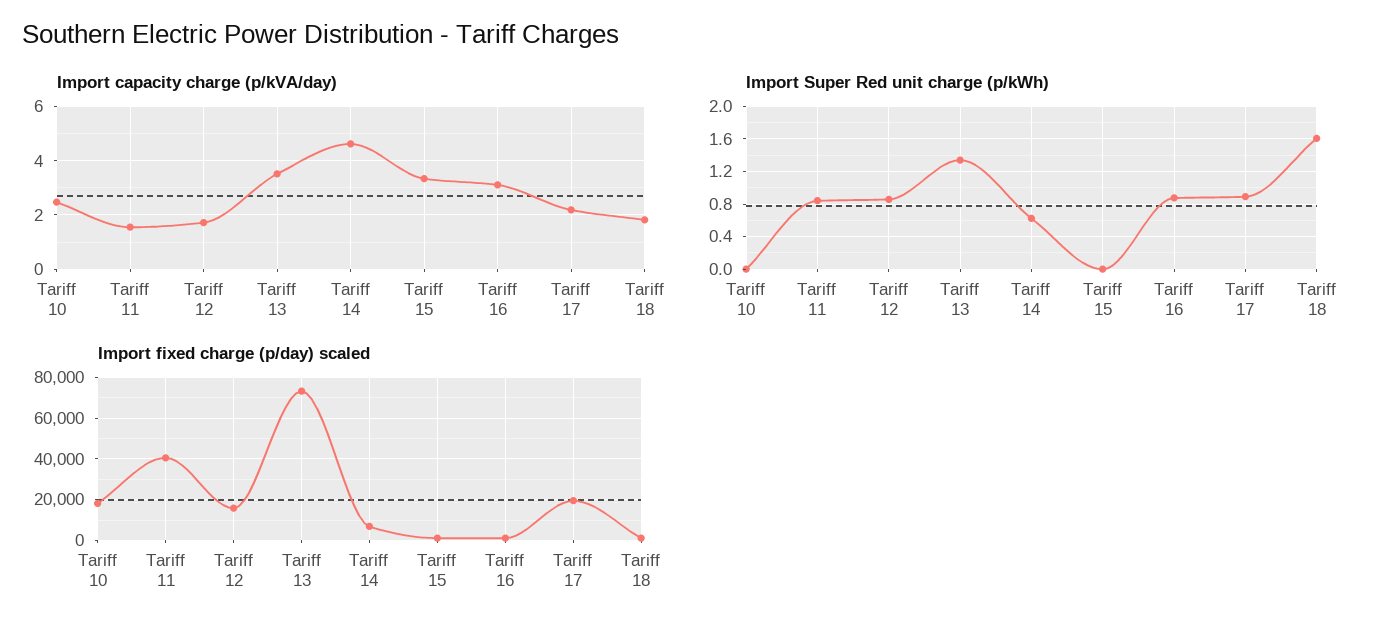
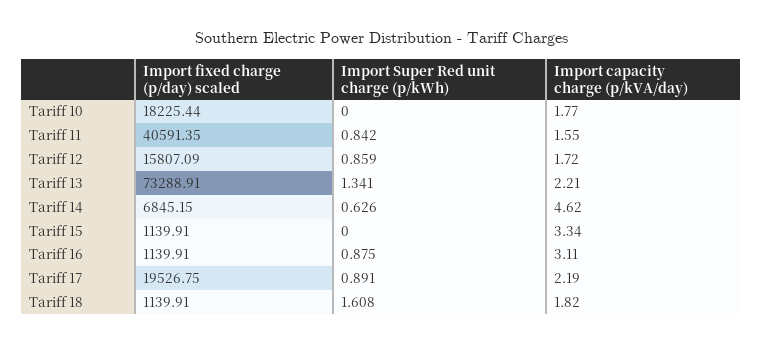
Import capacity charge (p/kVA/day), Tariff 10: 2.5 -> 1.77
Import capacity charge (p/kVA/day), Tariff 13: 3.5 -> 2.21

